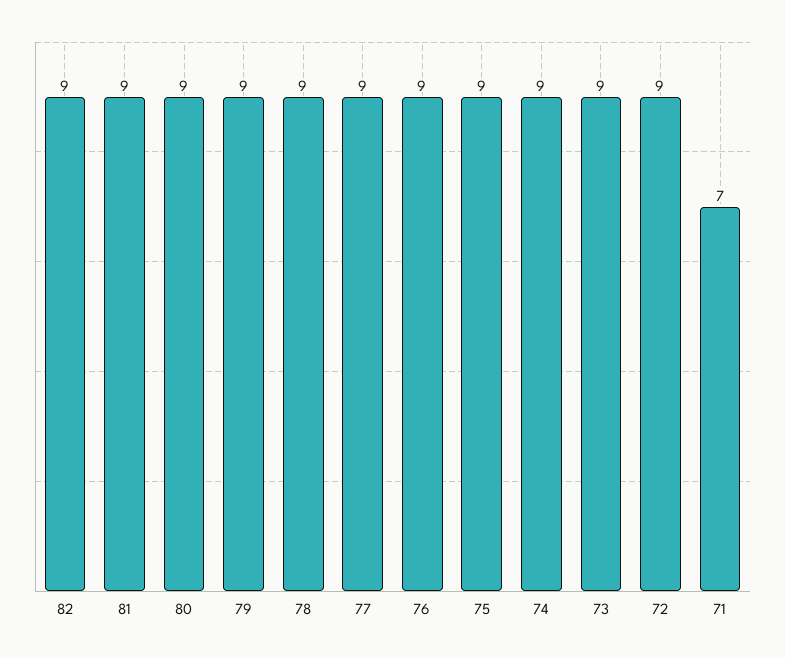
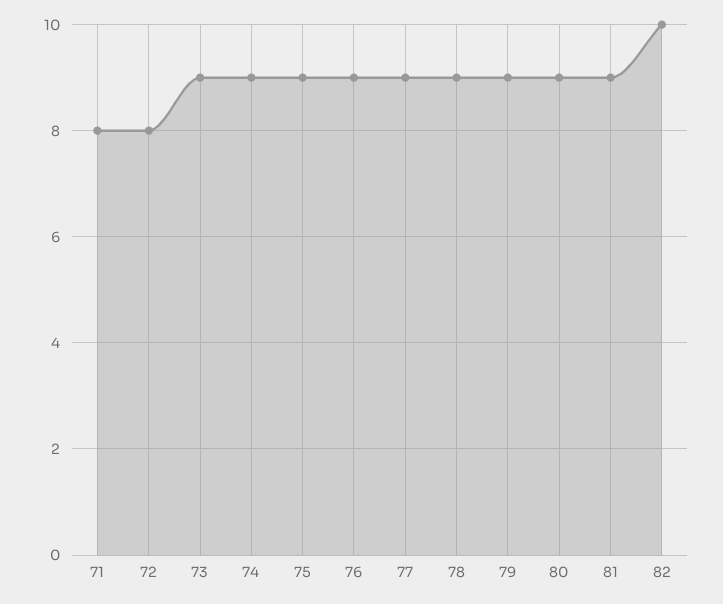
82: 9 -> 10
72: 9 -> 8
71: 7 -> 8

